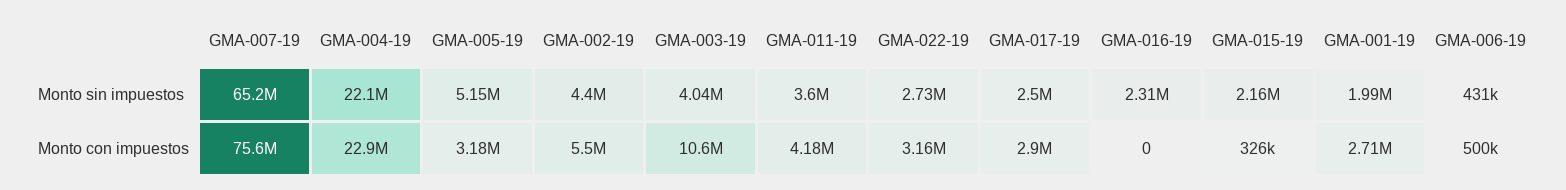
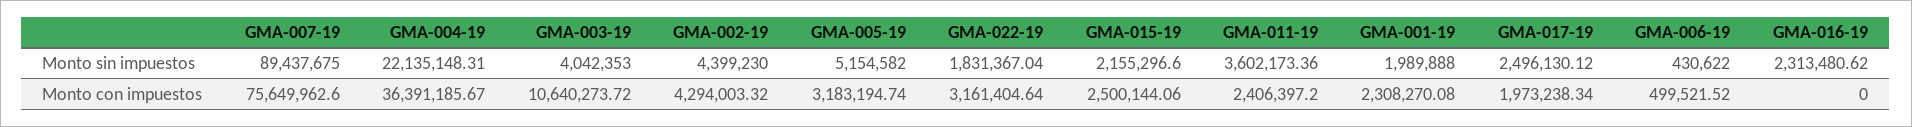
GMA-007-19, Monto sin impuestos: 65200000 -> 89437675
GMA-022-19, Monto sin impuestos: 2730000 -> 1831367.04
GMA-004-19, Monto con impuestos: 22900000 -> 36391185.67
GMA-002-19, Monto con impuestos: 5500000 -> 4294003.32
GMA-011-19, Monto con impuestos: 4180000 -> 2406397.2
GMA-017-19, Monto con impuestos: 2900000 -> 1973238.34
GMA-015-19, Monto con impuestos: 326000 -> 2500144.06
GMA-001-19, Monto con impuestos: 2710000 -> 2308270.08

